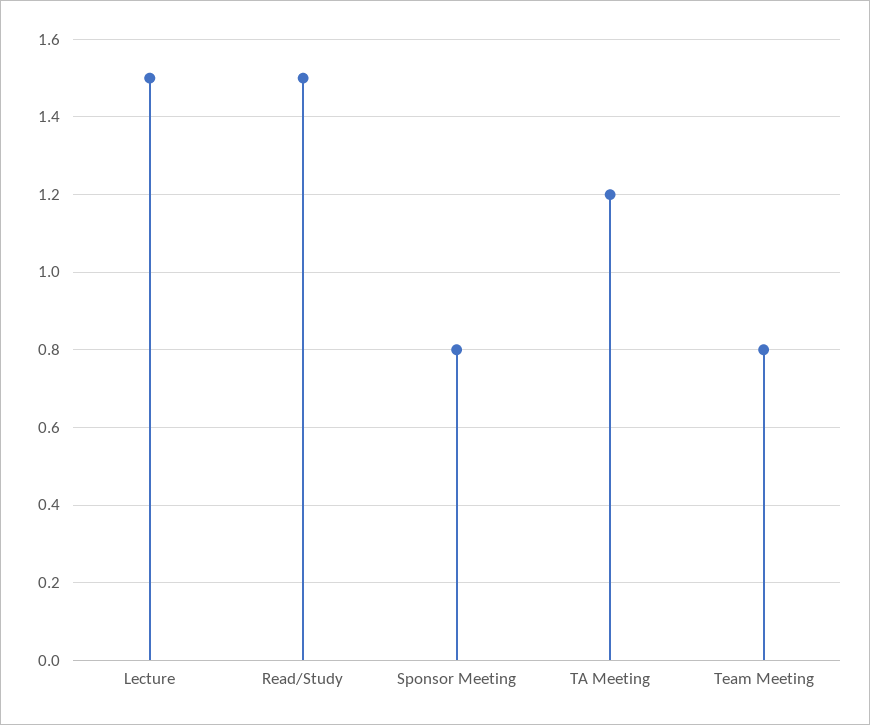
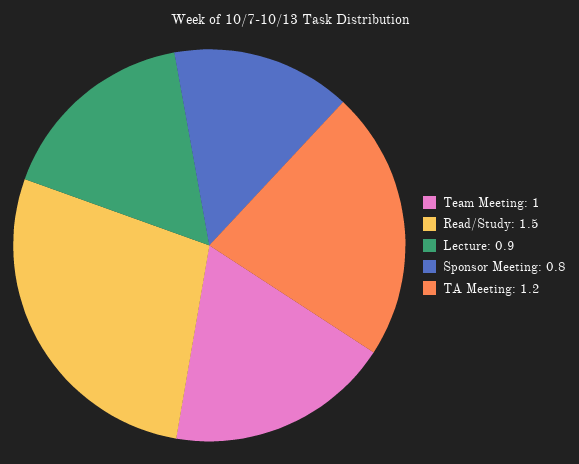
Lecture: 1.5 -> 0.9
Team Meeting: 0.8 -> 1

